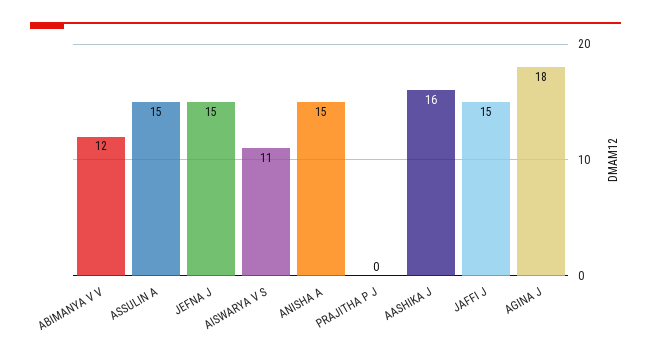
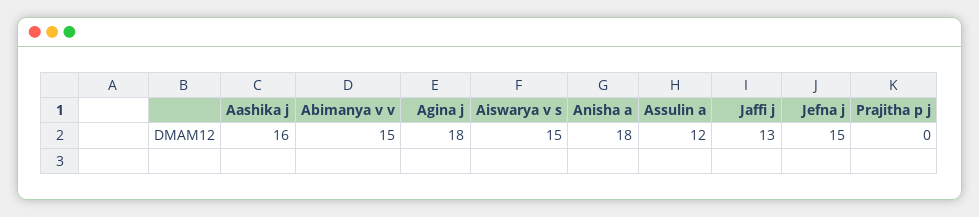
ABIMANYA V V: 12 -> 15
ASSULIN A: 15 -> 12
AISWARYA V S: 11 -> 15
ANISHA A: 15 -> 18
JAFFI J: 15 -> 13

